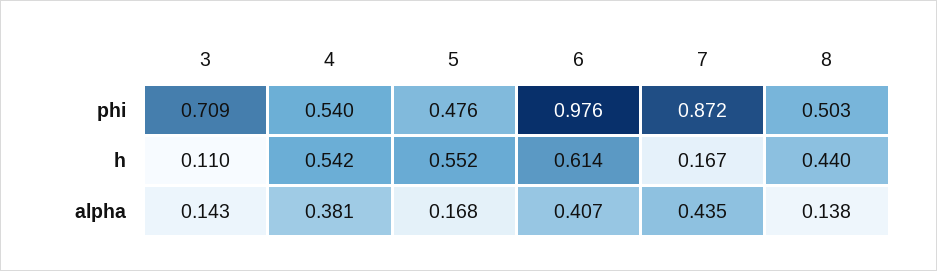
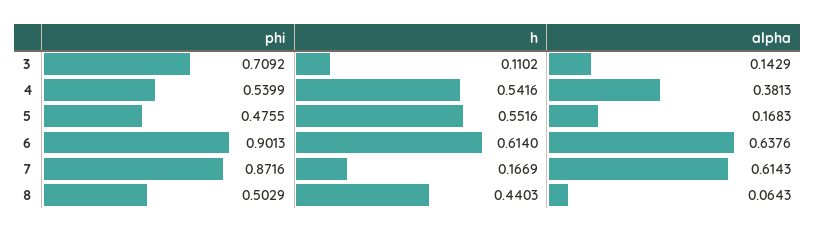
6, phi: 0.976 -> 0.9013
6, alpha: 0.407 -> 0.6376
7, alpha: 0.435 -> 0.6143
8, alpha: 0.138 -> 0.0643

